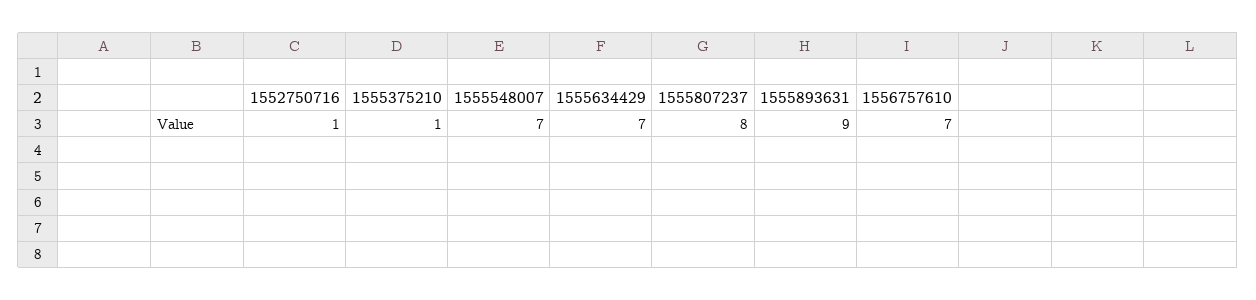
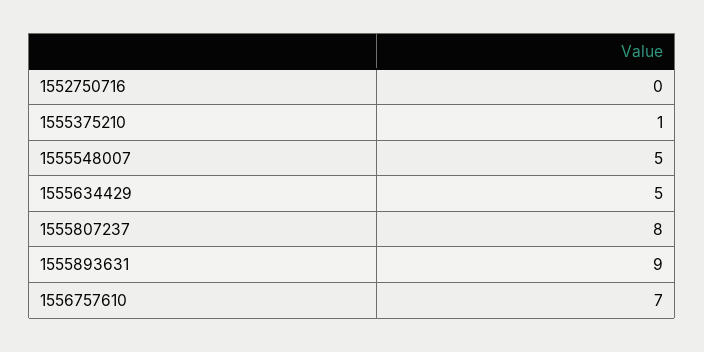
1552750716: 1 -> 0
1555548007: 7 -> 5
1555634429: 7 -> 5

